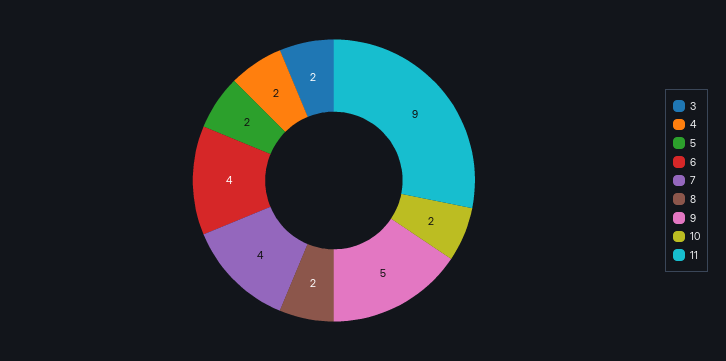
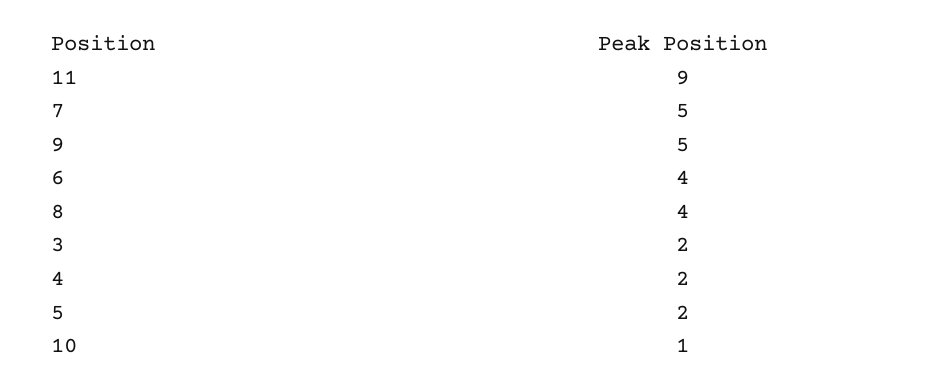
7: 4 -> 5
8: 2 -> 4
10: 2 -> 1

